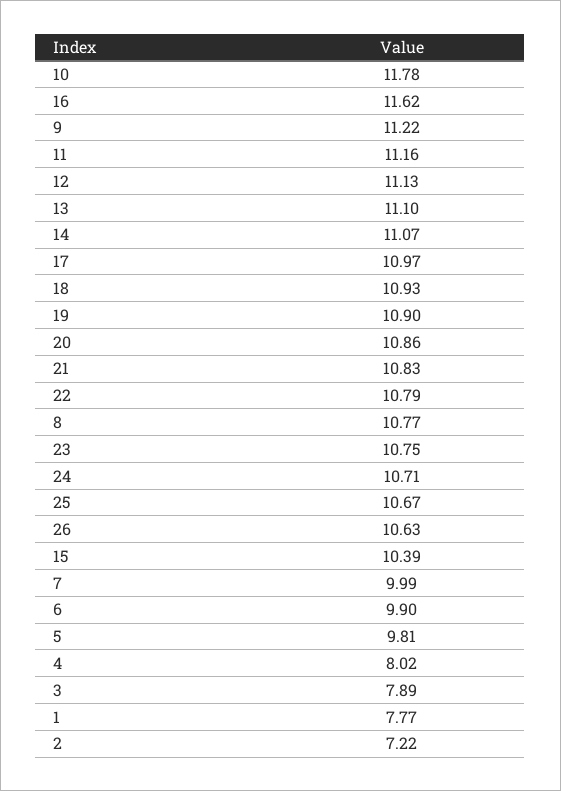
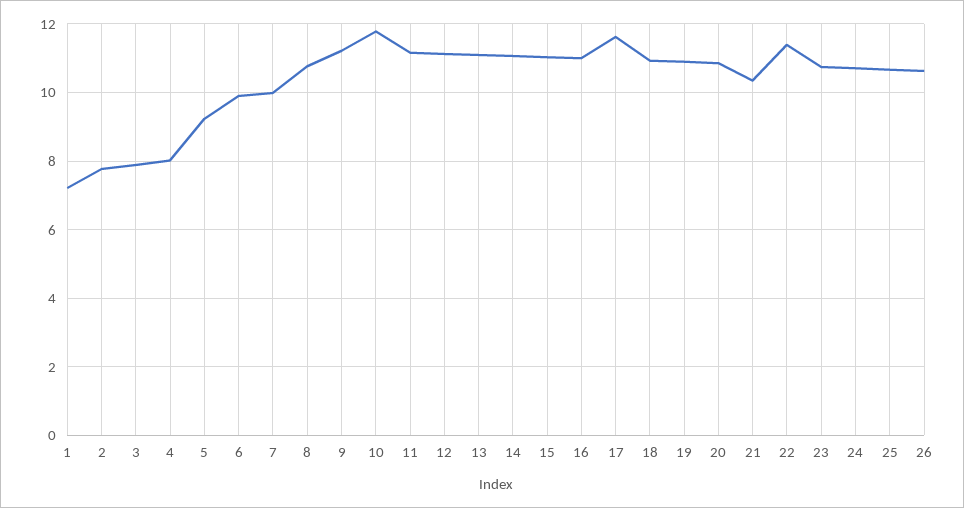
16: 11.62 -> 11
17: 10.97 -> 11.6
21: 10.83 -> 10.4
22: 10.79 -> 11.4
15: 10.39 -> 11
5: 9.81 -> 9.2
1: 7.77 -> 7.2
2: 7.22 -> 7.8

